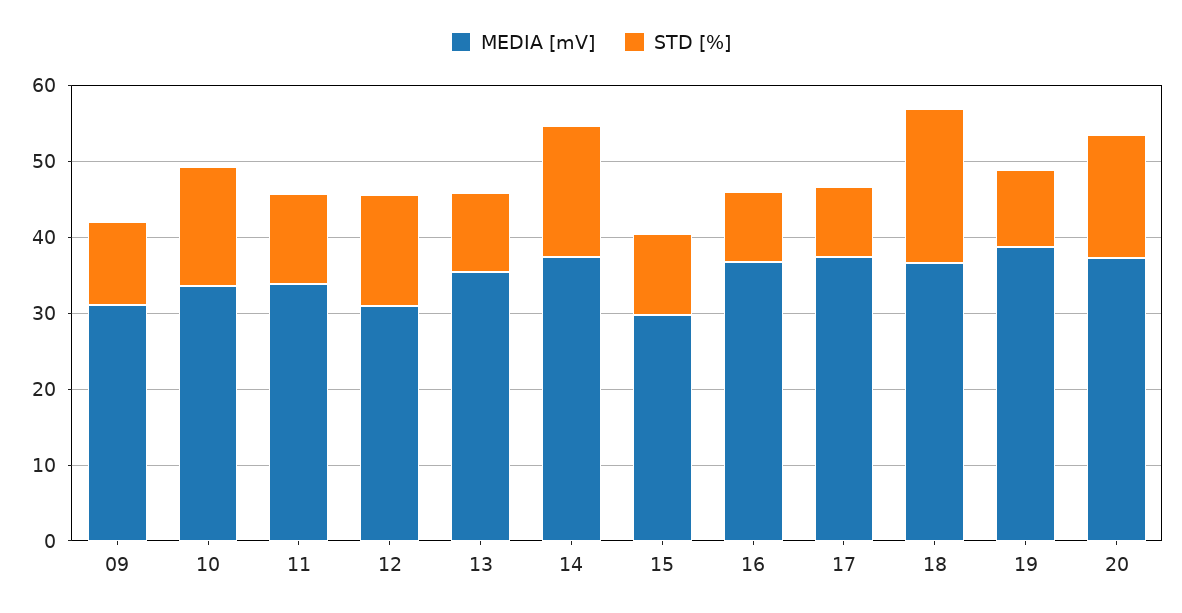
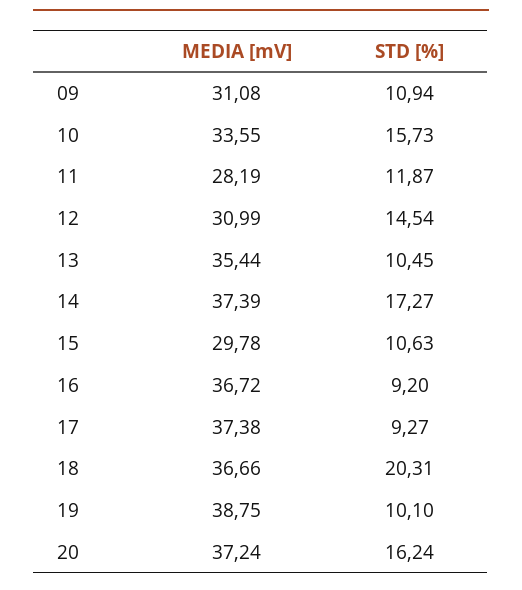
MEDIA [mV], 11: 34 -> 28.19

